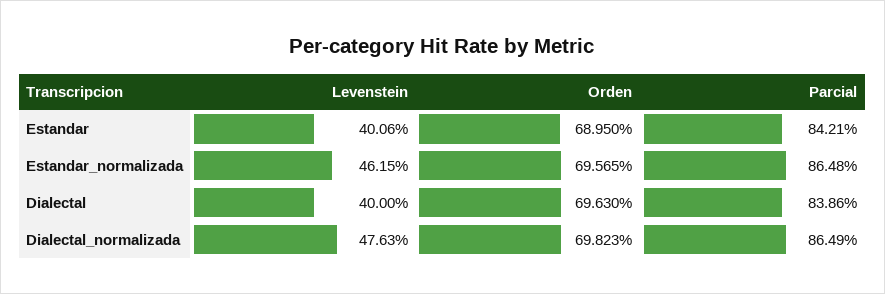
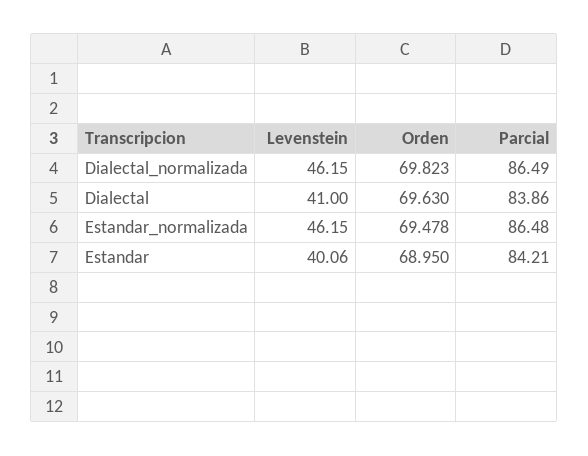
Orden, Estandar_normalizada: 69.565 -> 69.478
Levenstein, Dialectal: 40 -> 41
Levenstein, Dialectal_normalizada: 47.63 -> 46.15

